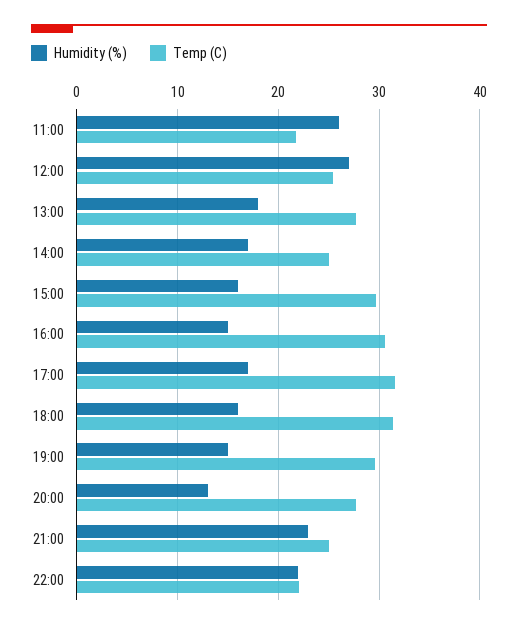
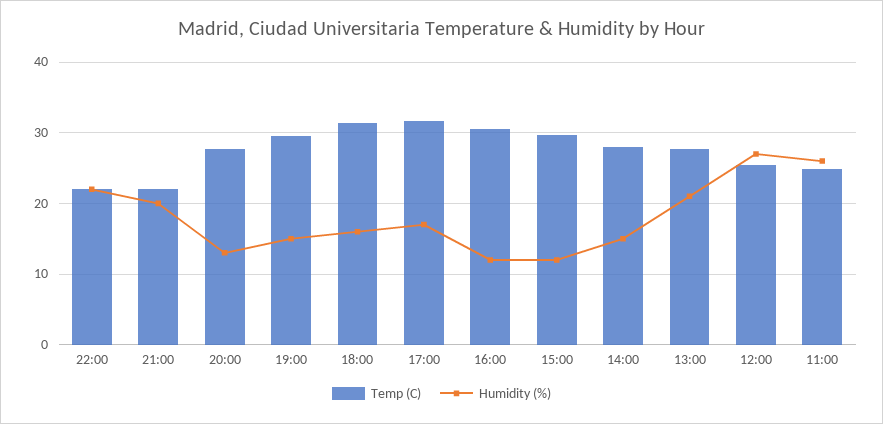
Temp (C), 11:00: 22 -> 25
Humidity (%), 13:00: 18 -> 21
Humidity (%), 14:00: 17 -> 15
Temp (C), 14:00: 25 -> 28
Humidity (%), 15:00: 16 -> 12
Humidity (%), 16:00: 15 -> 12
Humidity (%), 21:00: 23 -> 20
Temp (C), 21:00: 25 -> 22

